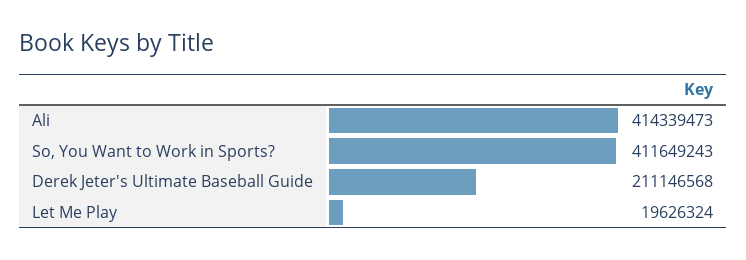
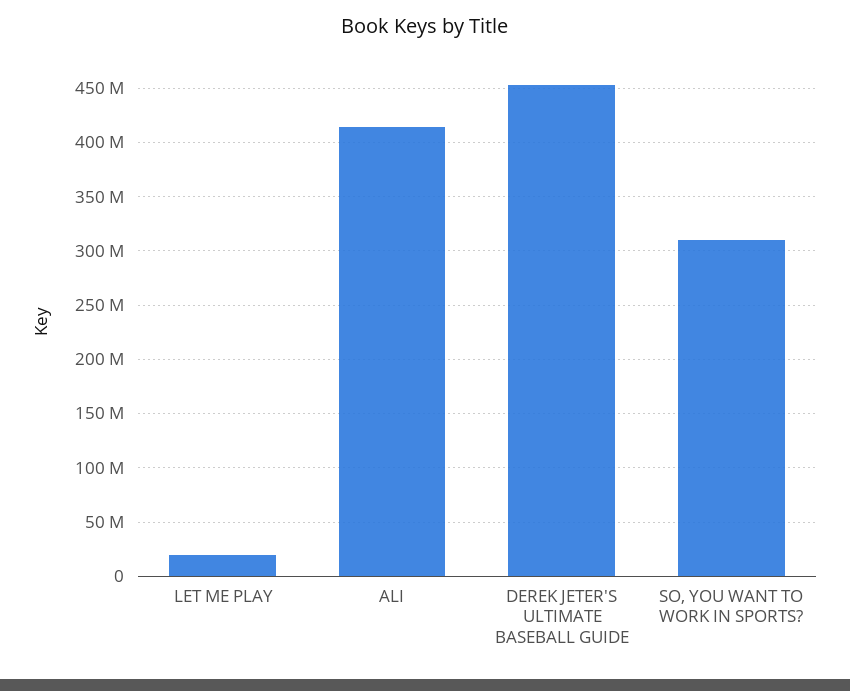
So, You Want to Work in Sports?: 411649243 -> 310000000
Derek Jeter's Ultimate Baseball Guide: 211146568 -> 450000000

